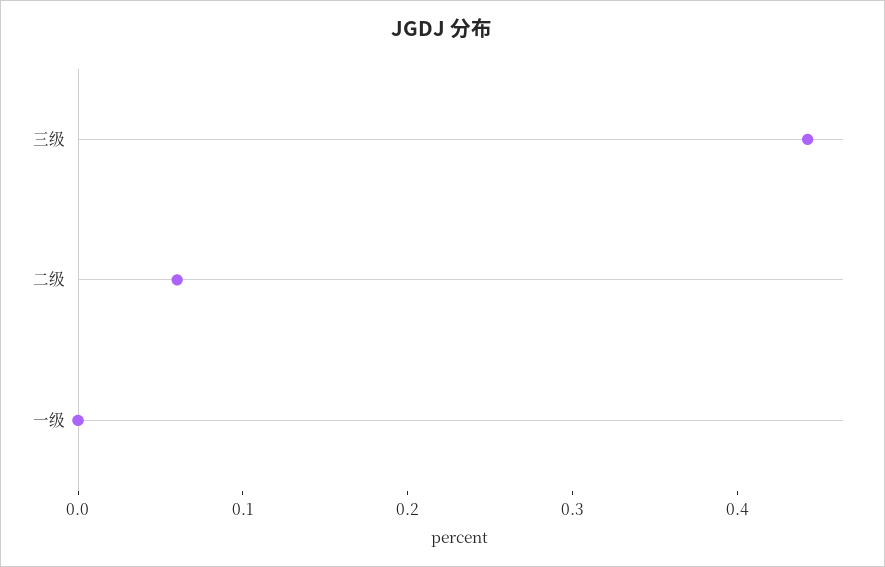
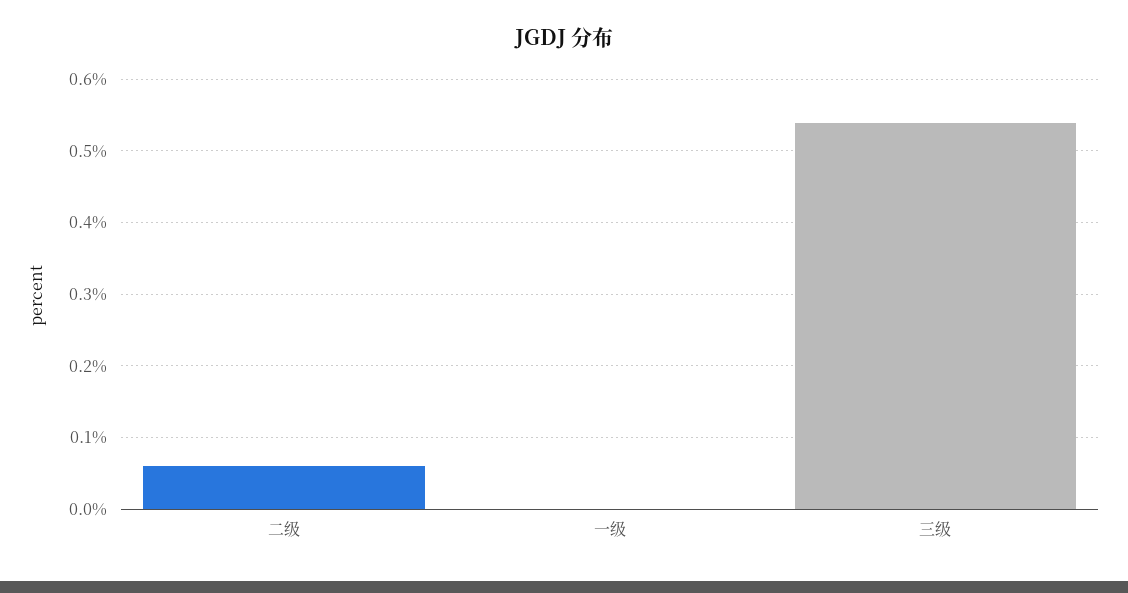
三级: 0.44 -> 0.54

